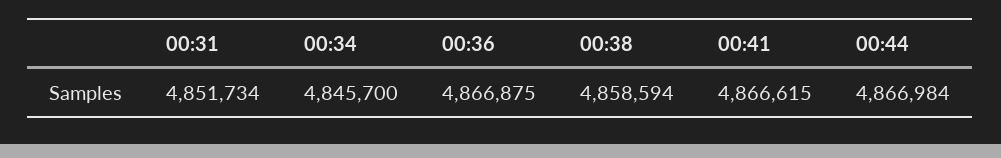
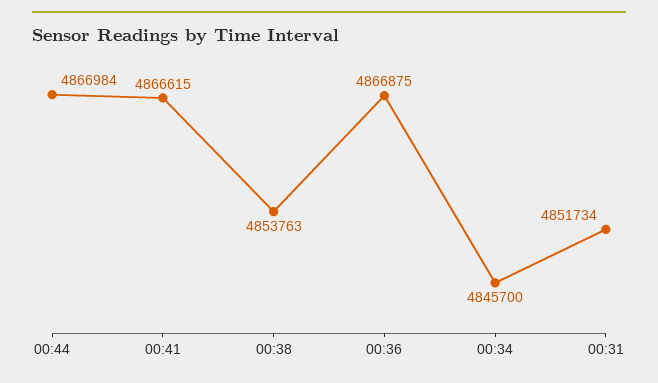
00:38: 4858594 -> 4853763

